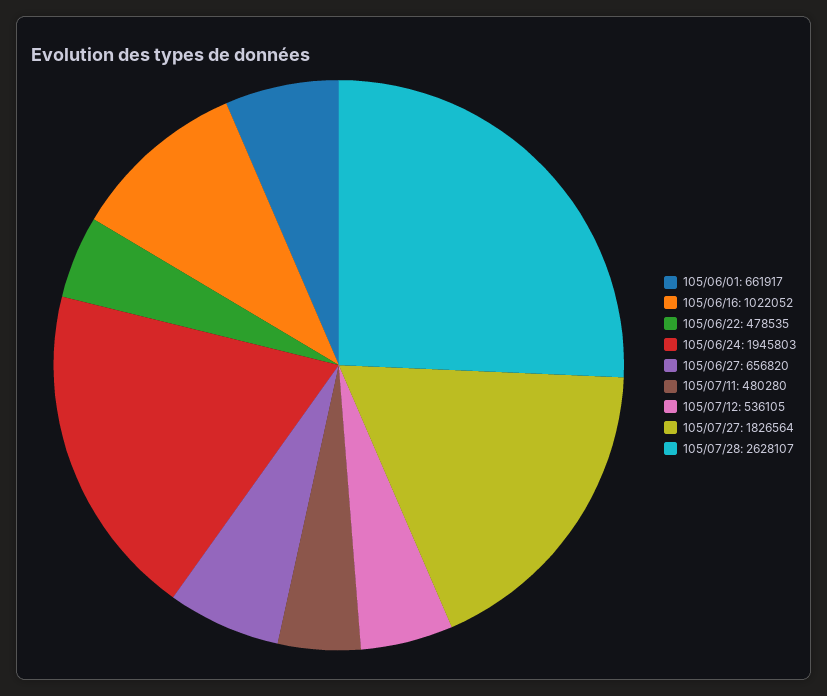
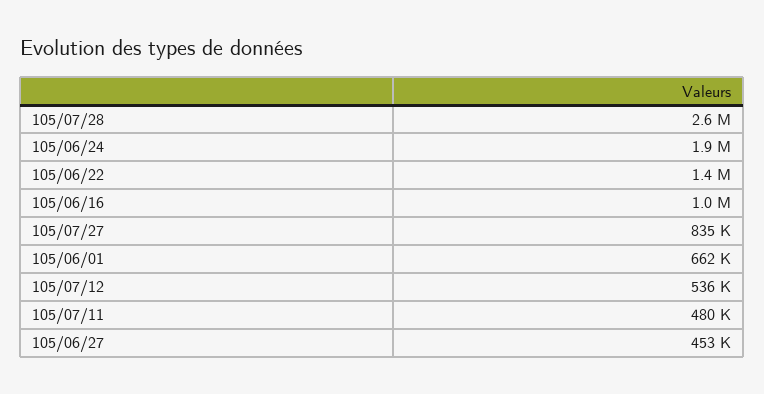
105/06/22: 478535 -> 1400000
105/06/27: 656820 -> 453000
105/07/27: 1826564 -> 835000

